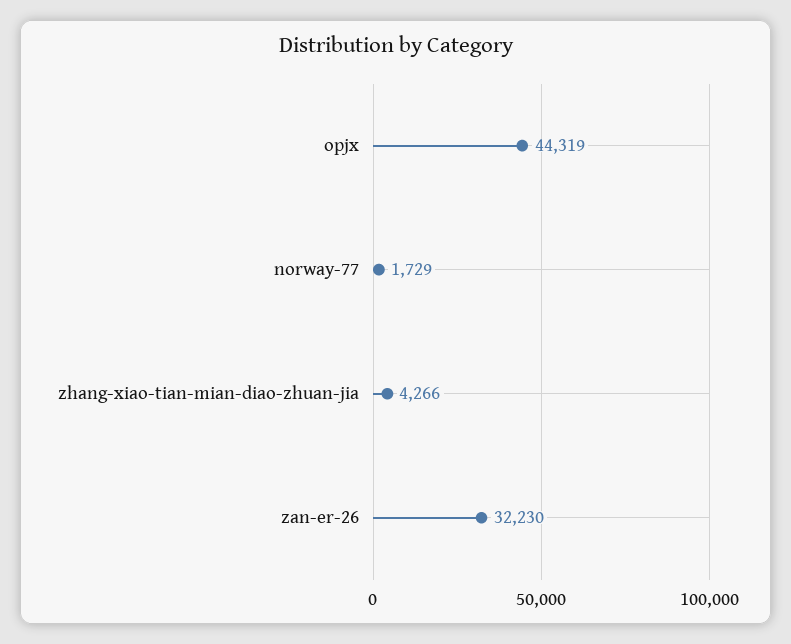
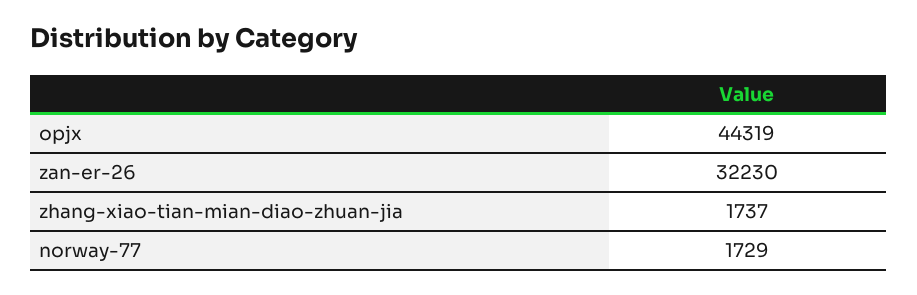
zhang-xiao-tian-mian-diao-zhuan-jia: 4266 -> 1737

